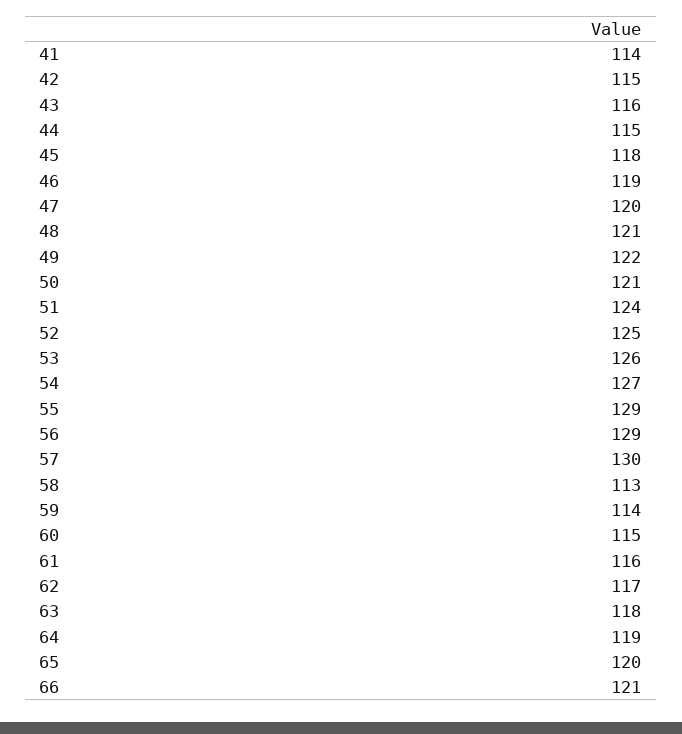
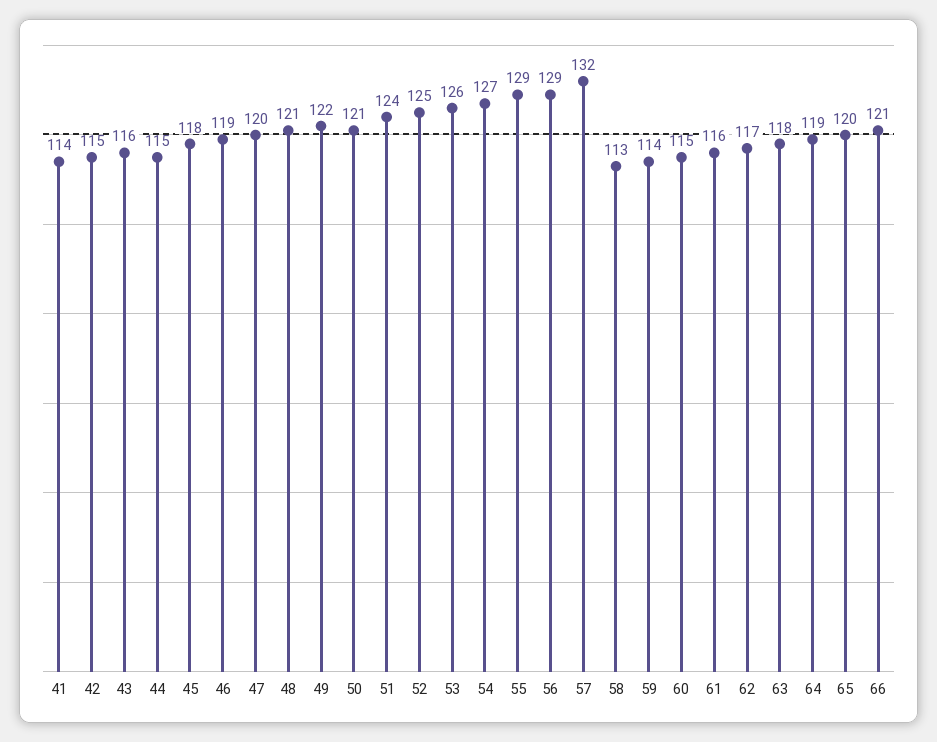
57: 130 -> 132

